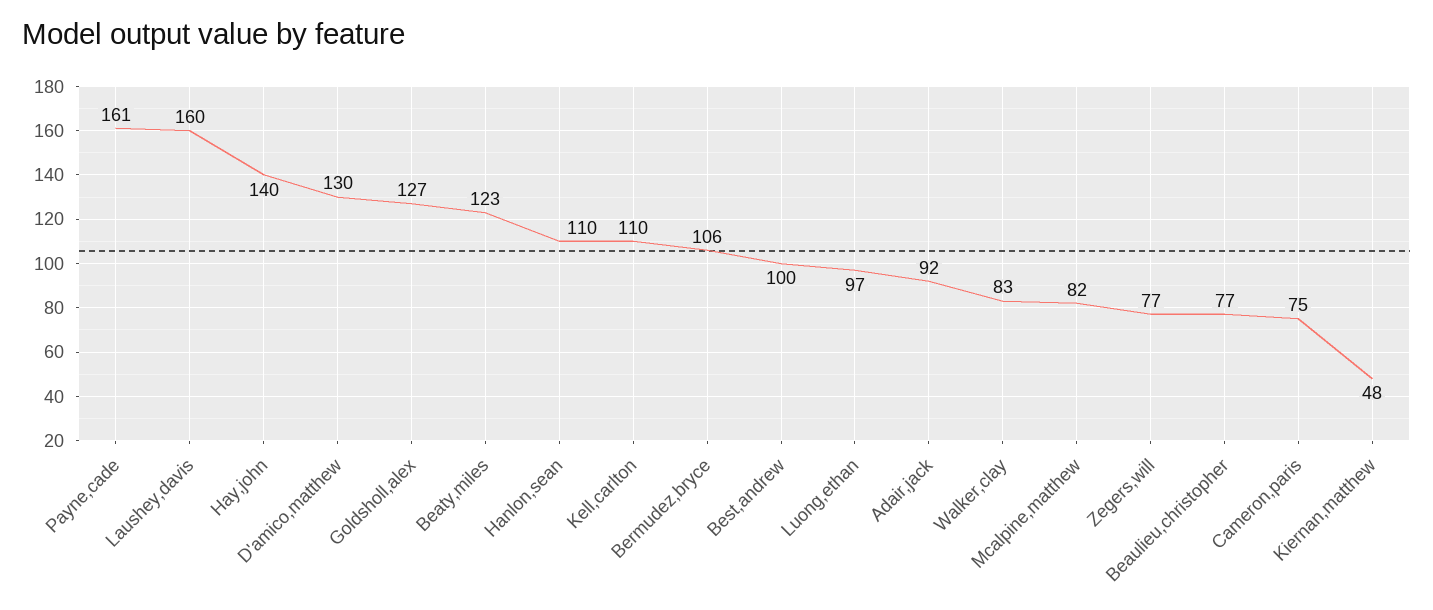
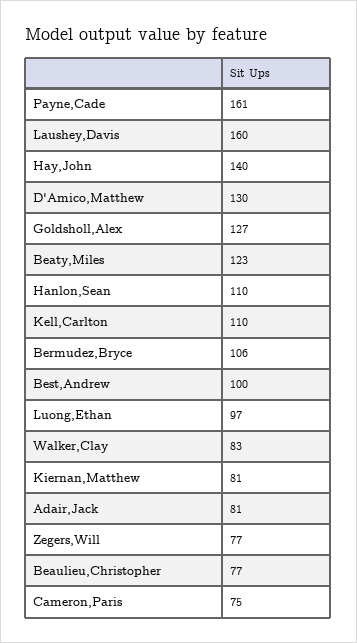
Adair,jack: 92 -> 81
Mcalpine,matthew: 82 -> none
Kiernan,matthew: 48 -> 81

